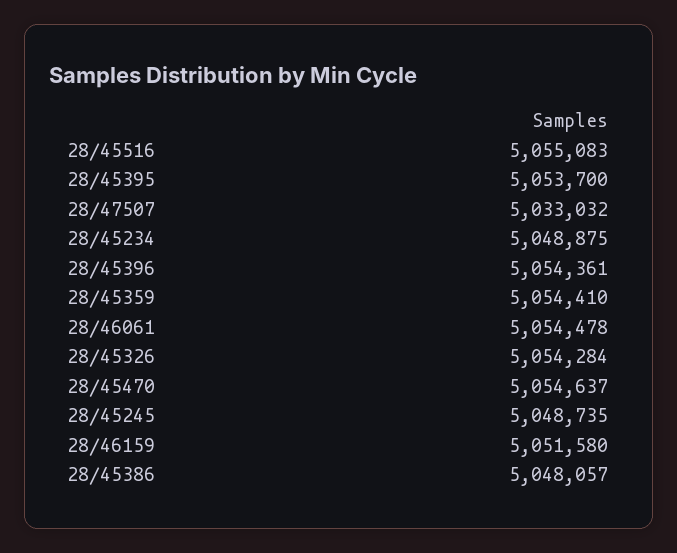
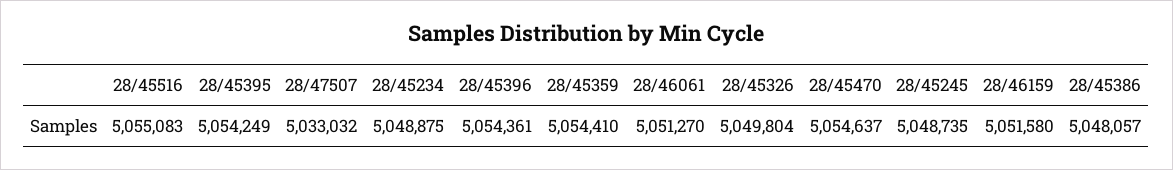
28/45395: 5053700 -> 5054249
28/46061: 5054478 -> 5051270
28/45326: 5054284 -> 5049804

